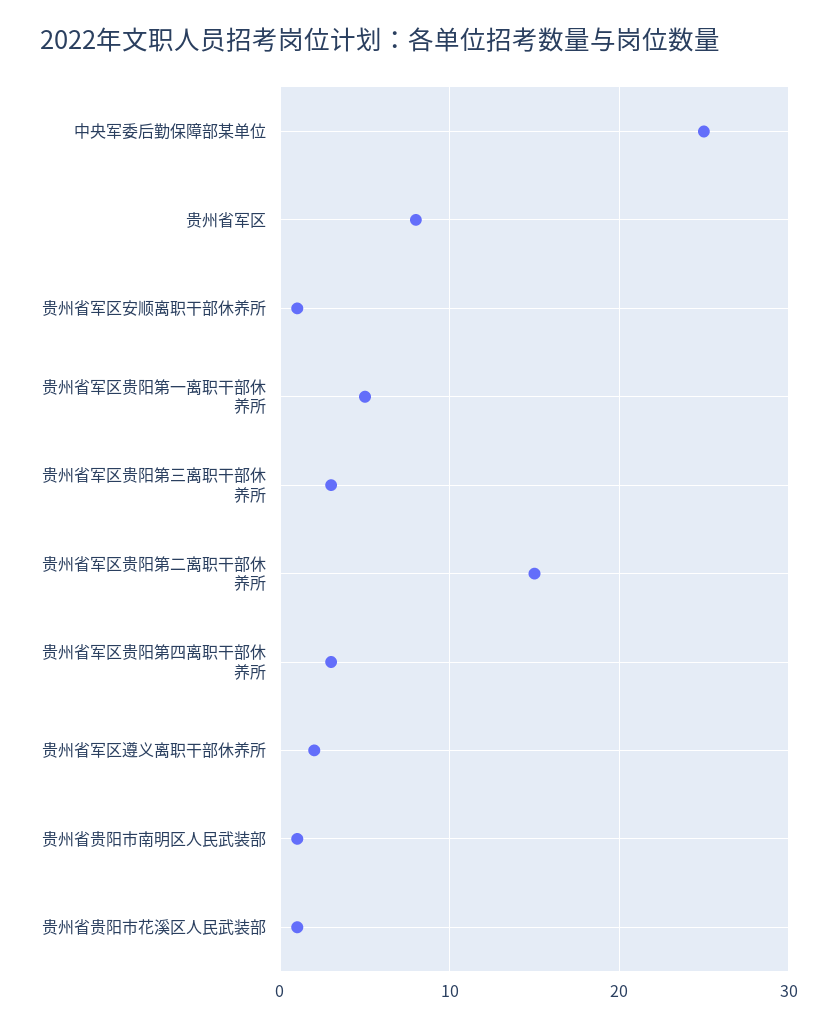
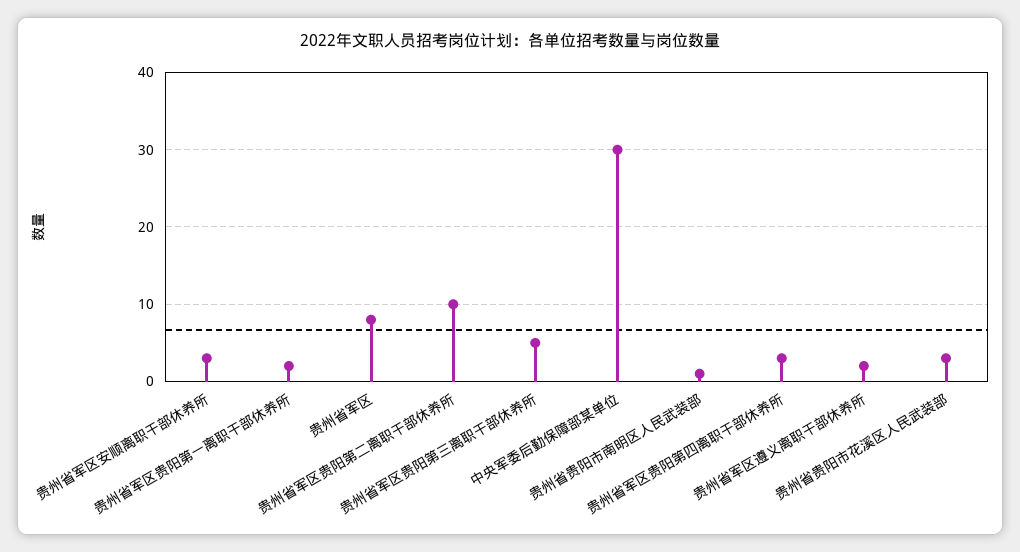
中央军委后勤保障部某单位: 25 -> 30
贵州省军区安顺离职干部休养所: 1 -> 3
贵州省军区贵阳第一离职干部休养所: 5 -> 2
贵州省军区贵阳第三离职干部休养所: 3 -> 5
贵州省军区贵阳第二离职干部休养所: 15 -> 10
贵州省贵阳市花溪区人民武装部: 1 -> 3

